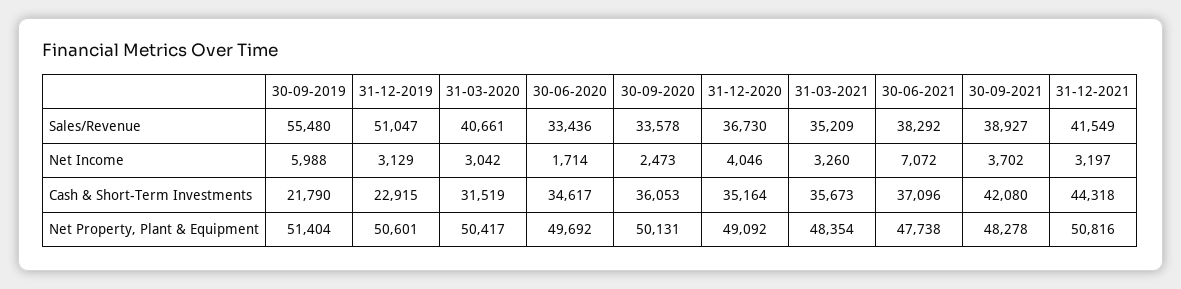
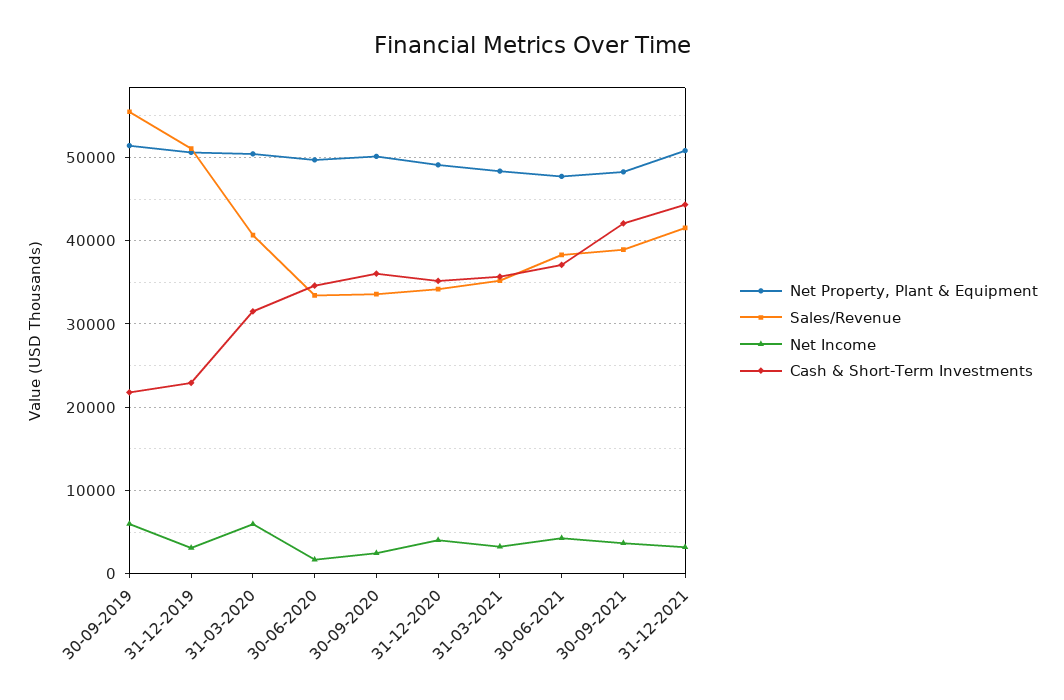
Sales/Revenue, 31-12-2020: 36730 -> 34000
Net Income, 31-03-2020: 3042 -> 6000
Net Income, 30-06-2021: 7072 -> 4000

